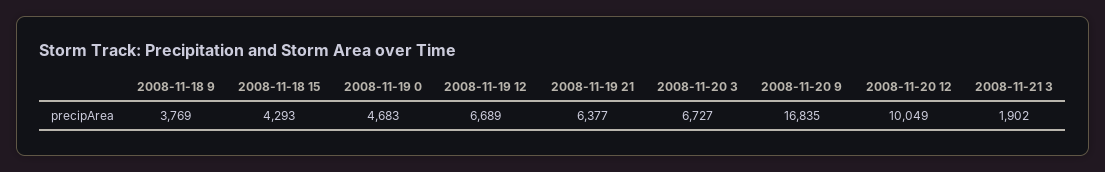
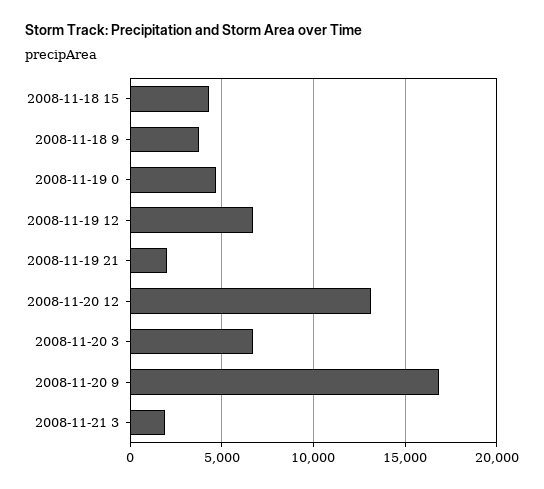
2008-11-19 21: 6377 -> 2000
2008-11-20 12: 10049 -> 13000

